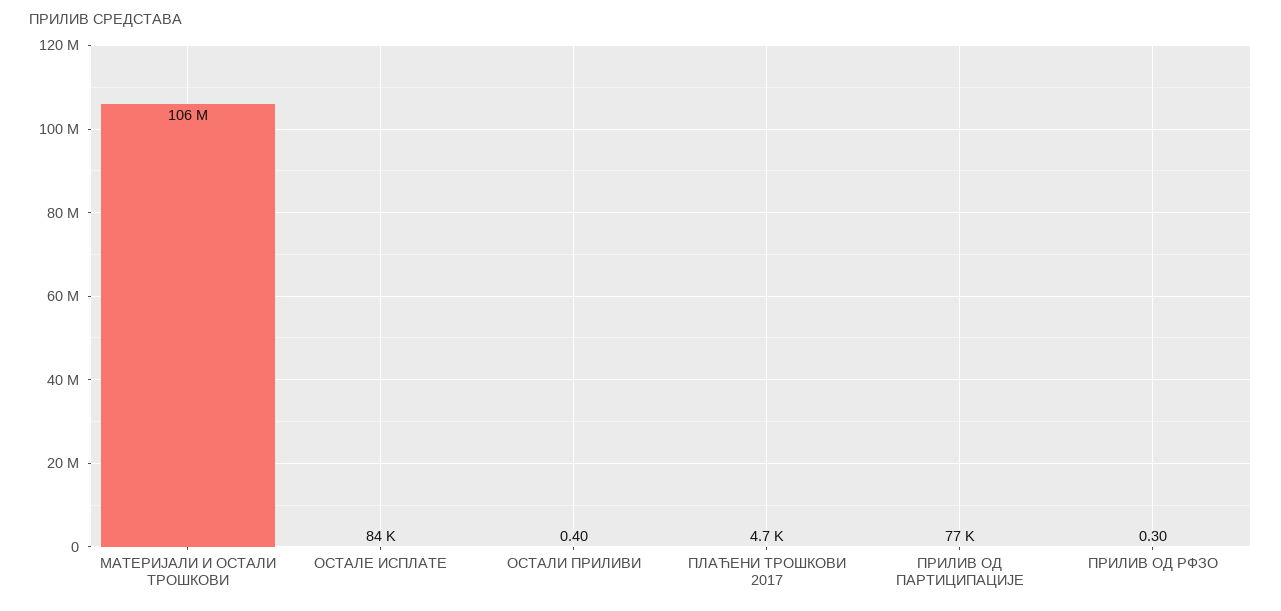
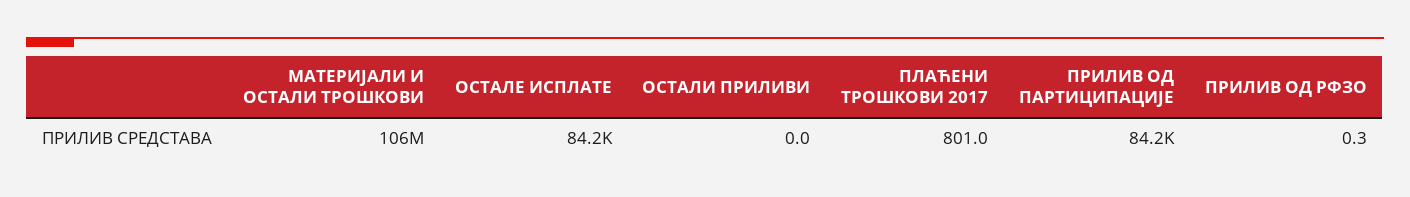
ОСТАЛИ ПРИЛИВИ: 0.4 -> 0
ПЛАЋЕНИ ТРОШКОВИ 2017: 4700 -> 801
ПРИЛИВ ОД ПАРТИЦИПАЦИЈЕ: 77000 -> 84200

